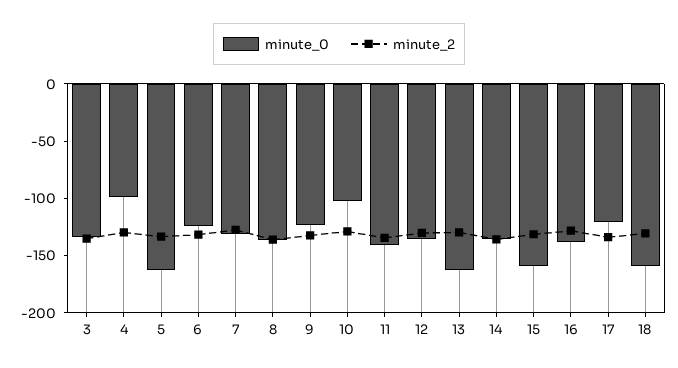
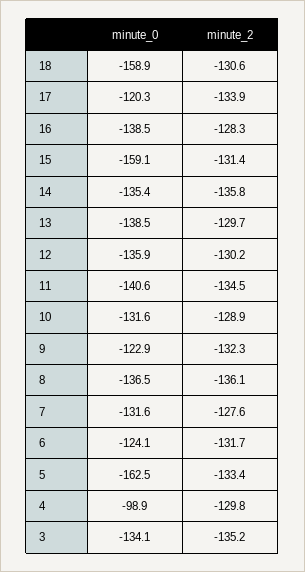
minute_0, 10: -100 -> -131.6
minute_0, 13: -160 -> -138.5

